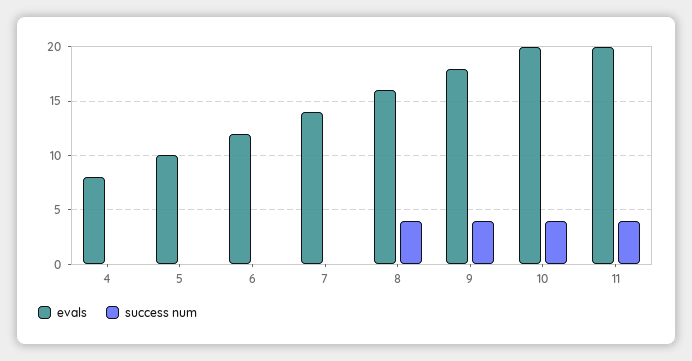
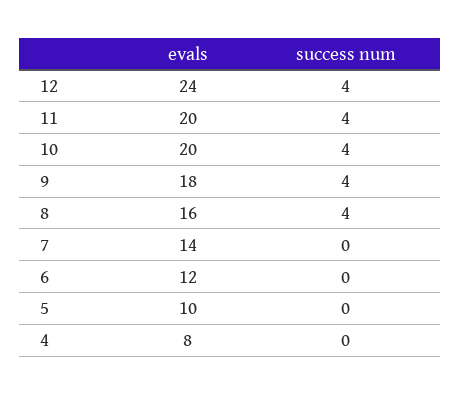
evals, 12: none -> 24
success num, 12: none -> 4

